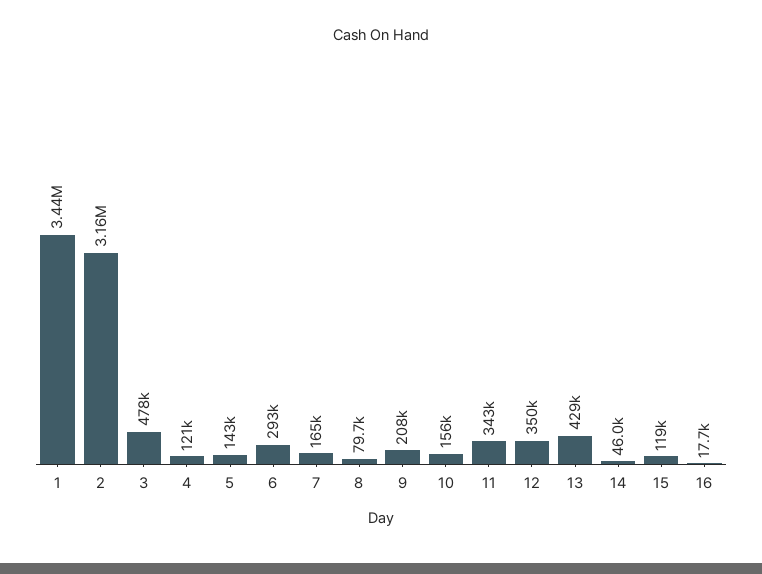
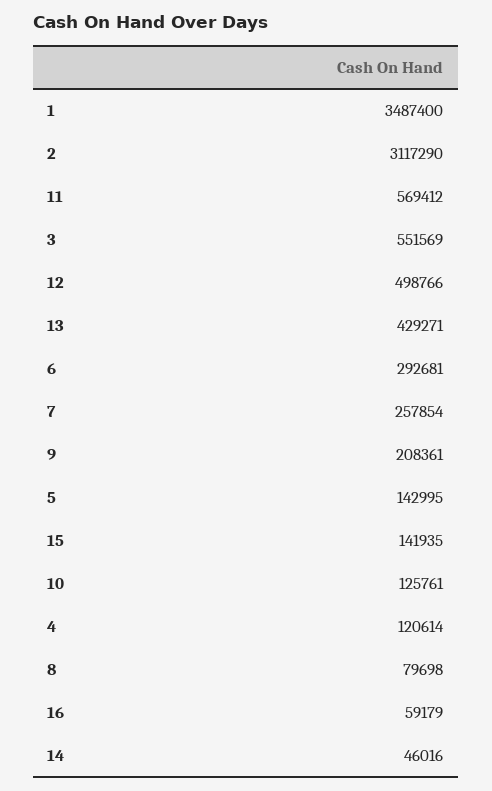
1: 3440000 -> 3487400
2: 3160000 -> 3117290
3: 478000 -> 551569
7: 165000 -> 257854
10: 156000 -> 125761
11: 343000 -> 569412
12: 350000 -> 498766
15: 119000 -> 141935
16: 17700 -> 59179

